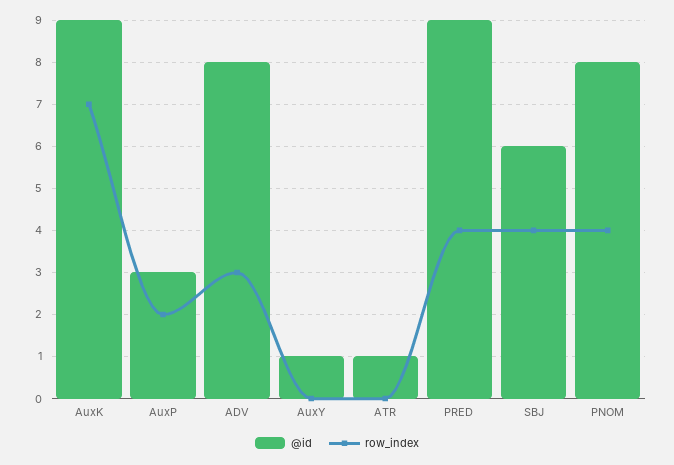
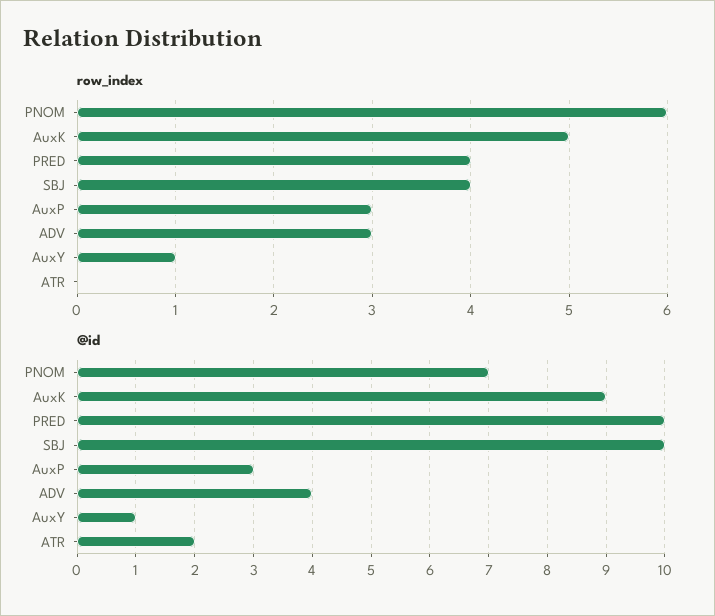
row_index, AuxK: 7 -> 5
row_index, AuxP: 2 -> 3
@id, ADV: 8 -> 4
row_index, AuxY: 0 -> 1
@id, ATR: 1 -> 2
@id, PRED: 9 -> 10
@id, SBJ: 6 -> 10
@id, PNOM: 8 -> 7
row_index, PNOM: 4 -> 6

